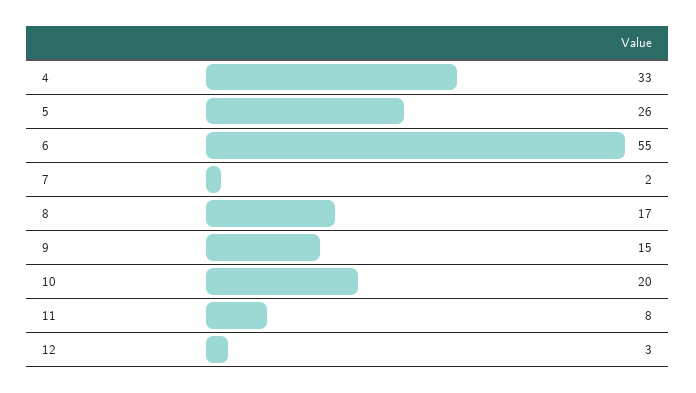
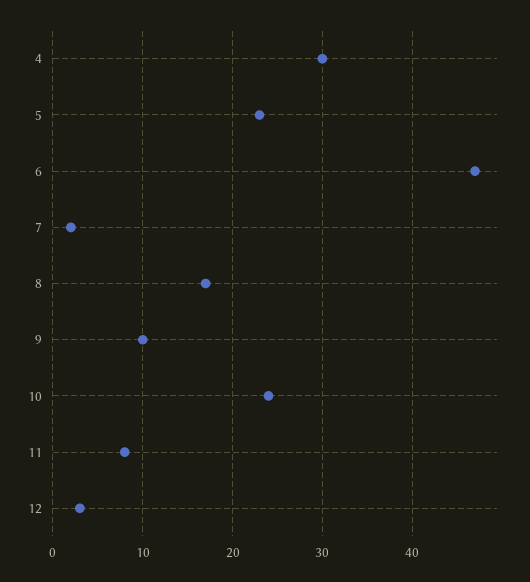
4: 33 -> 30
5: 26 -> 23
6: 55 -> 47
9: 15 -> 10
10: 20 -> 24

